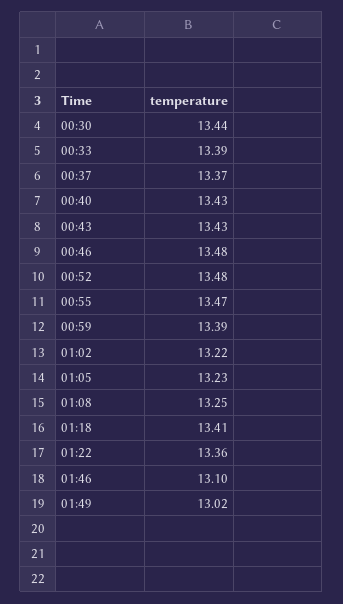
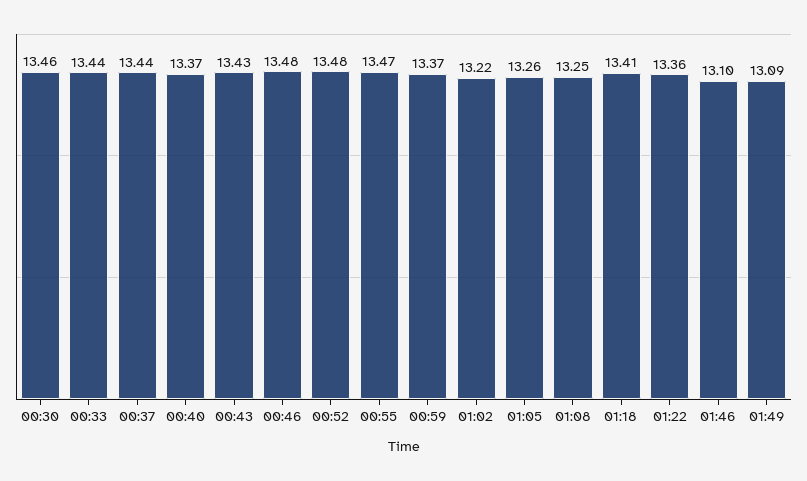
00:30: 13.44 -> 13.46
00:33: 13.39 -> 13.44
00:37: 13.37 -> 13.44
00:40: 13.43 -> 13.37
00:59: 13.39 -> 13.37
01:05: 13.23 -> 13.26
01:49: 13.02 -> 13.09

